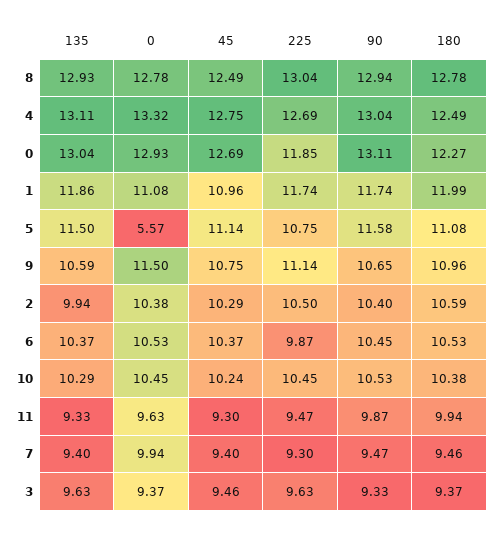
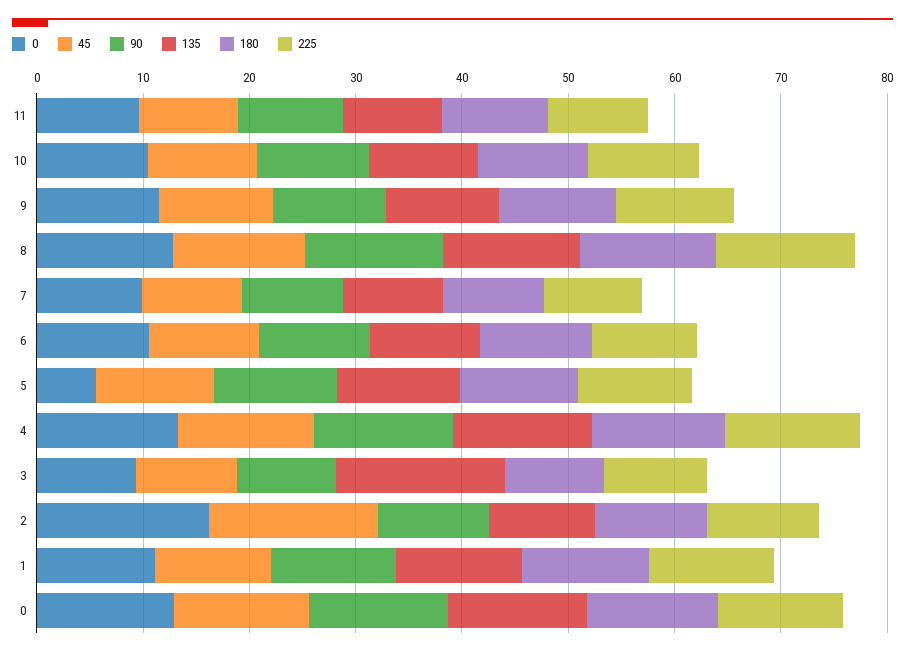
0, 2: 10.38 -> 16
45, 2: 10.29 -> 16
135, 3: 9.63 -> 16

